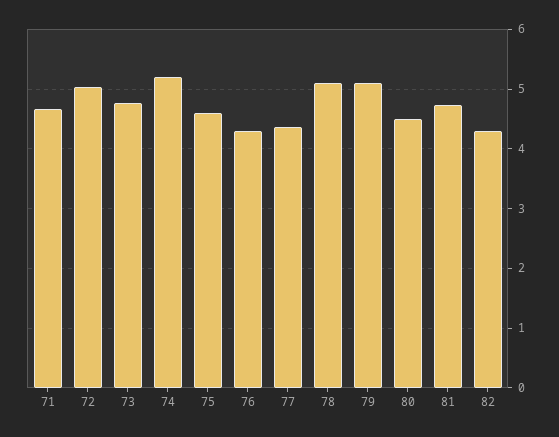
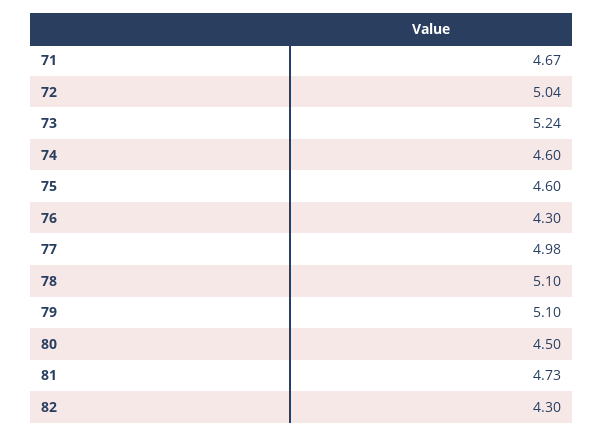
73: 4.8 -> 5.24
74: 5.2 -> 4.6
77: 4.4 -> 4.98

